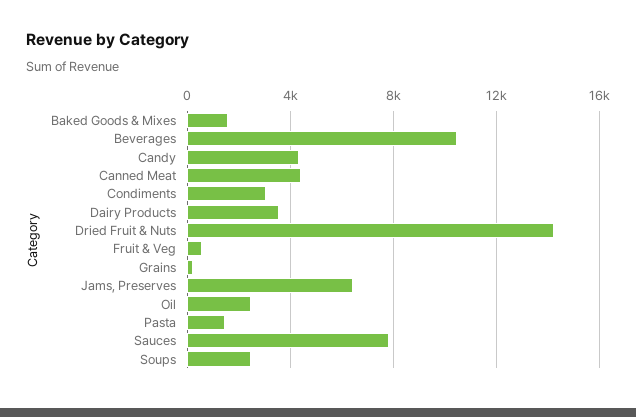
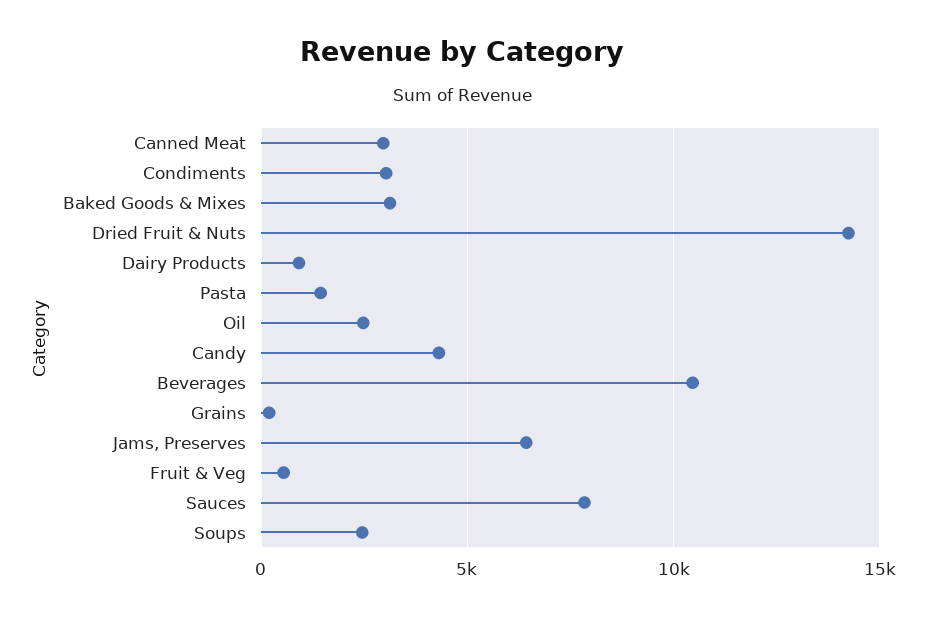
Baked Goods & Mixes: 1500 -> 3000
Canned Meat: 4500 -> 3000
Dairy Products: 3500 -> 1000

